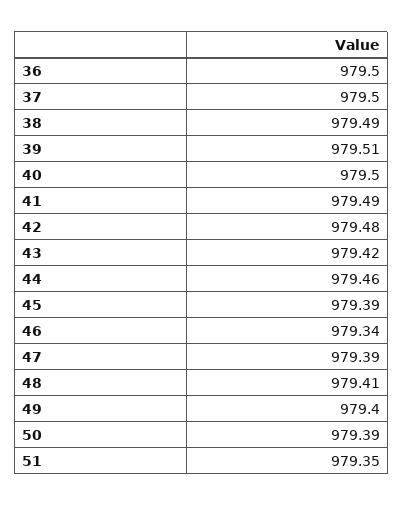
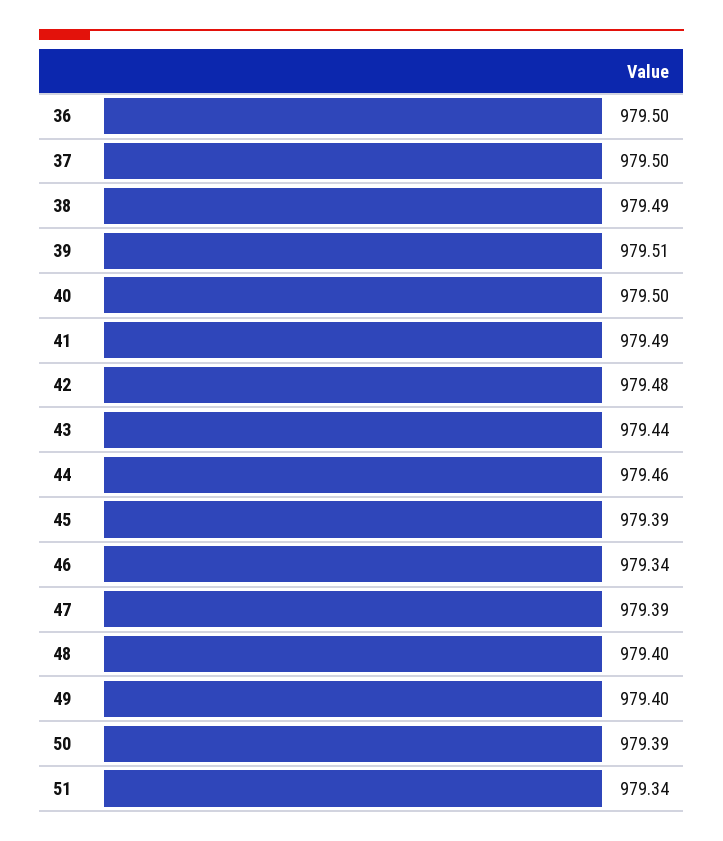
43: 979.42 -> 979.44
48: 979.41 -> 979.4
51: 979.35 -> 979.34

